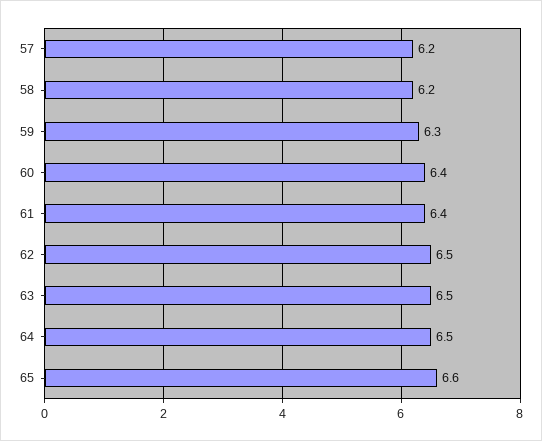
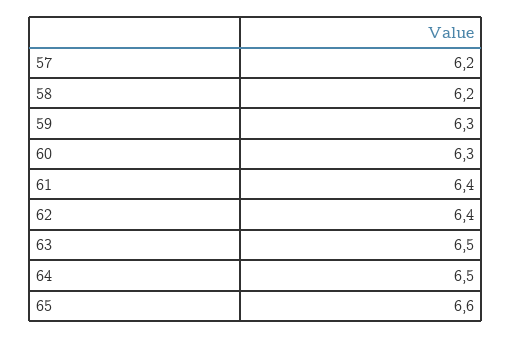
60: 6.4 -> 6.3
62: 6.5 -> 6.4

